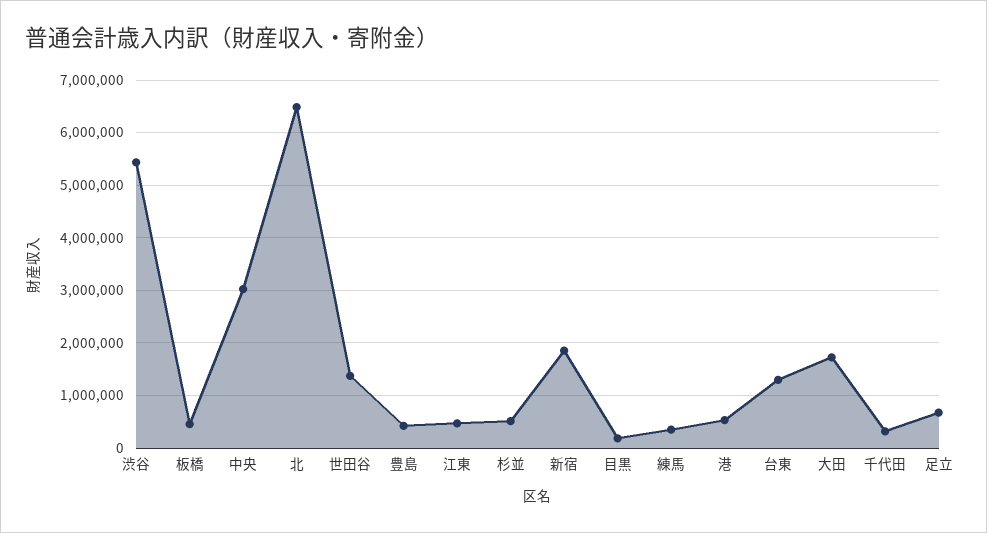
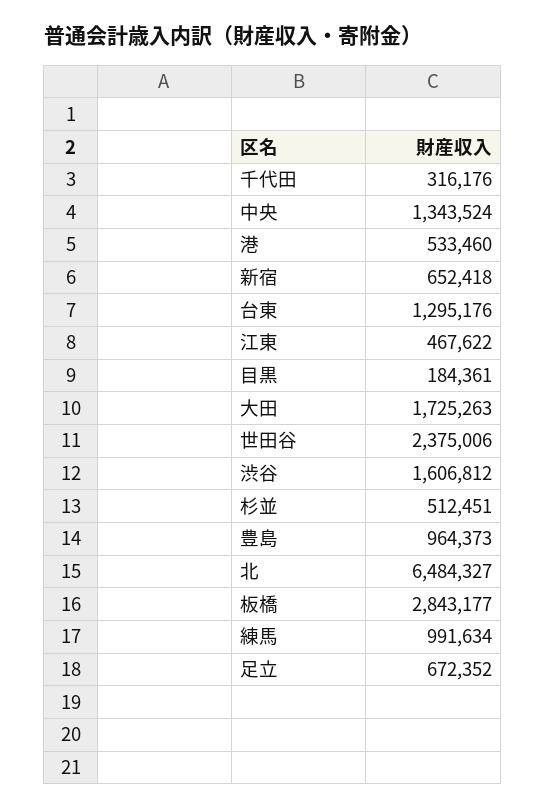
渋谷: 5400000 -> 1606812
板橋: 400000 -> 2843177
中央: 3000000 -> 1343524
世田谷: 1400000 -> 2375006
豊島: 400000 -> 964373
新宿: 1800000 -> 652418
練馬: 400000 -> 991634

